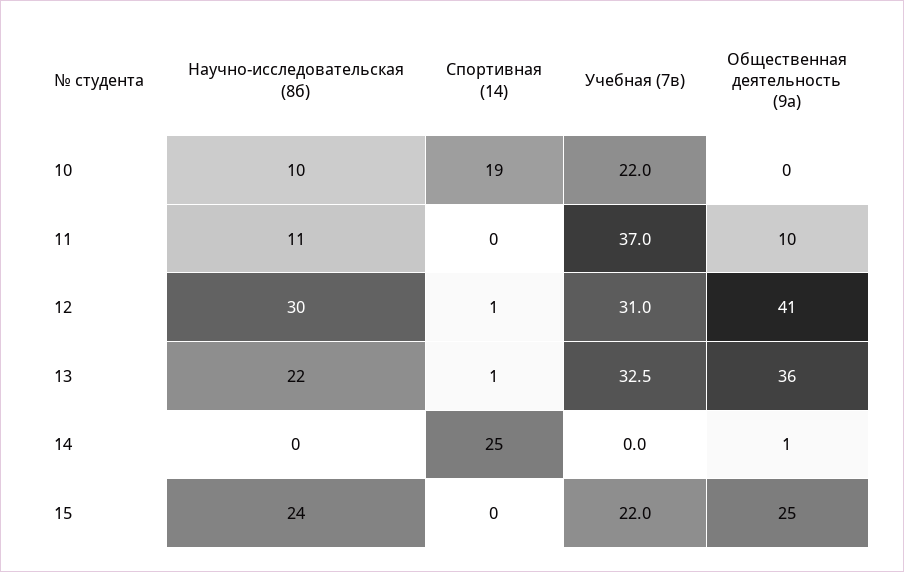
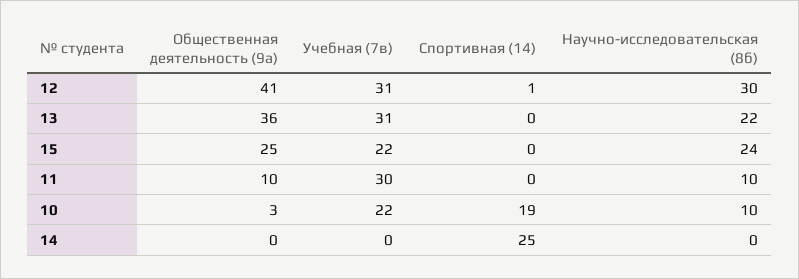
Общественная деятельность (9а), 10: 0 -> 3
Научно-исследовательская (8б), 11: 11 -> 10
Учебная (7в), 11: 37 -> 30
Спортивная (14), 13: 1 -> 0
Учебная (7в), 13: 32.5 -> 31
Общественная деятельность (9а), 14: 1 -> 0

